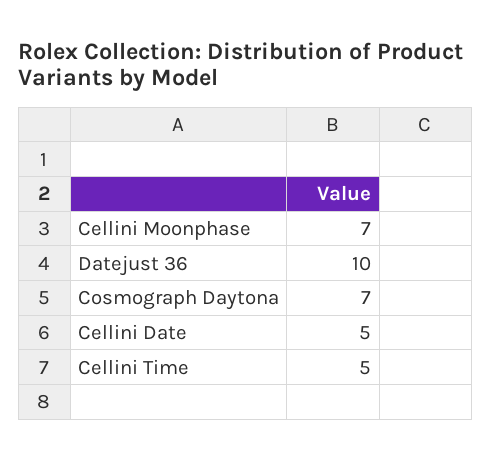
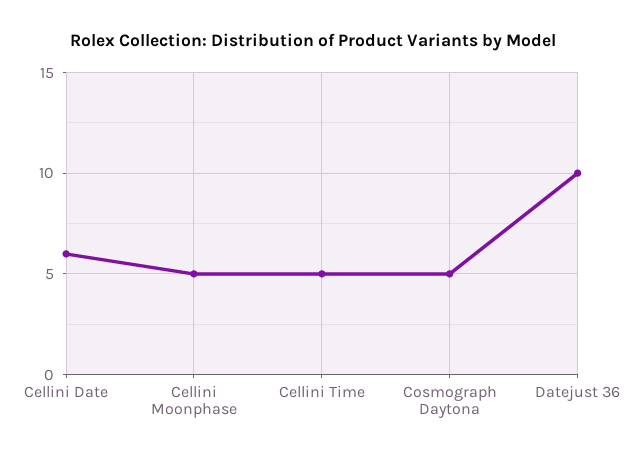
Cellini Moonphase: 7 -> 5
Cosmograph Daytona: 7 -> 5
Cellini Date: 5 -> 6

